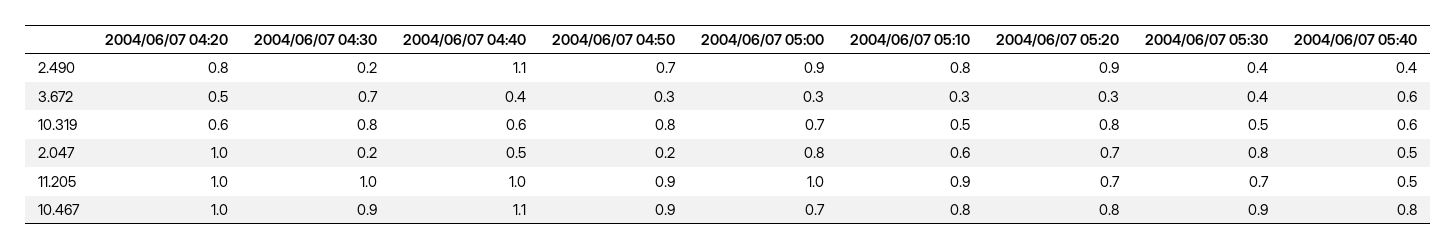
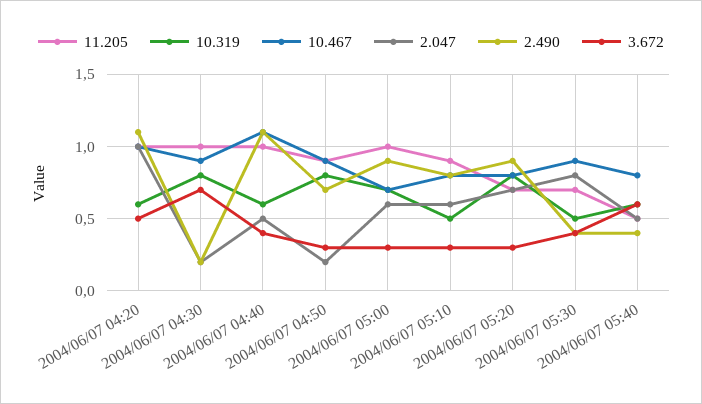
2.490, 2004/06/07 04:20: 0.8 -> 1.1
2.047, 2004/06/07 05:00: 0.8 -> 0.6

